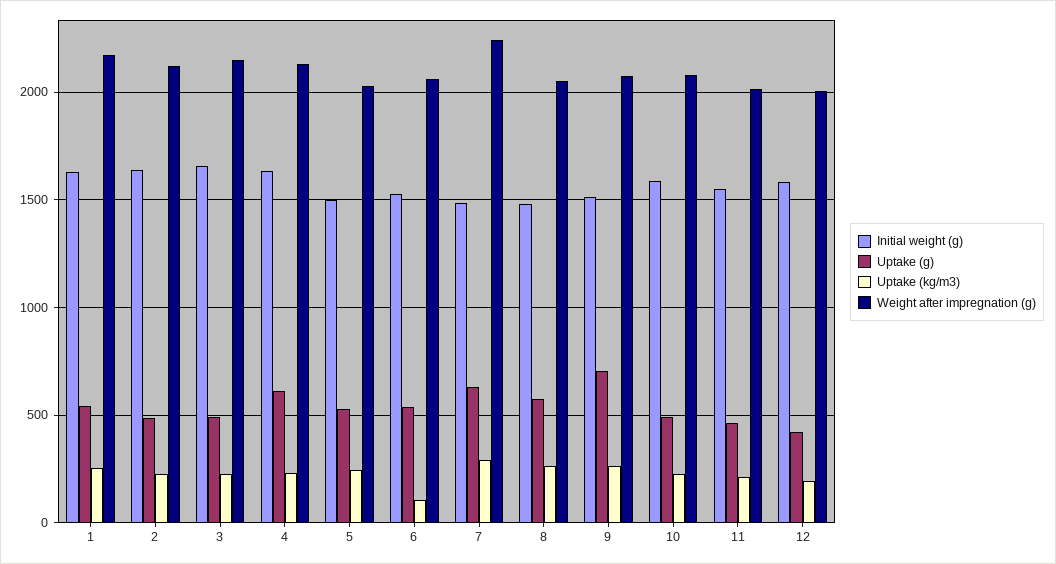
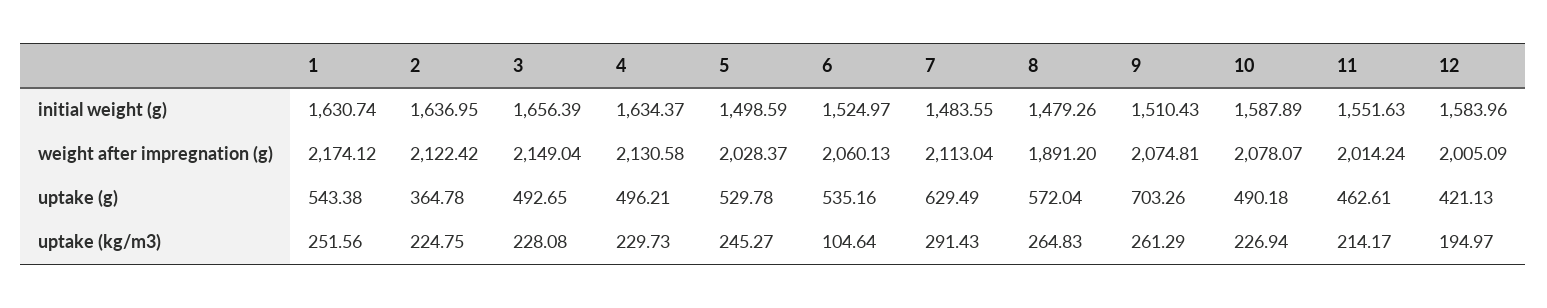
Uptake (g), 2: 500 -> 364.78
Uptake (g), 4: 600 -> 496.21
Weight after impregnation (g), 7: 2250 -> 2113.04
Weight after impregnation (g), 8: 2050 -> 1891.2

